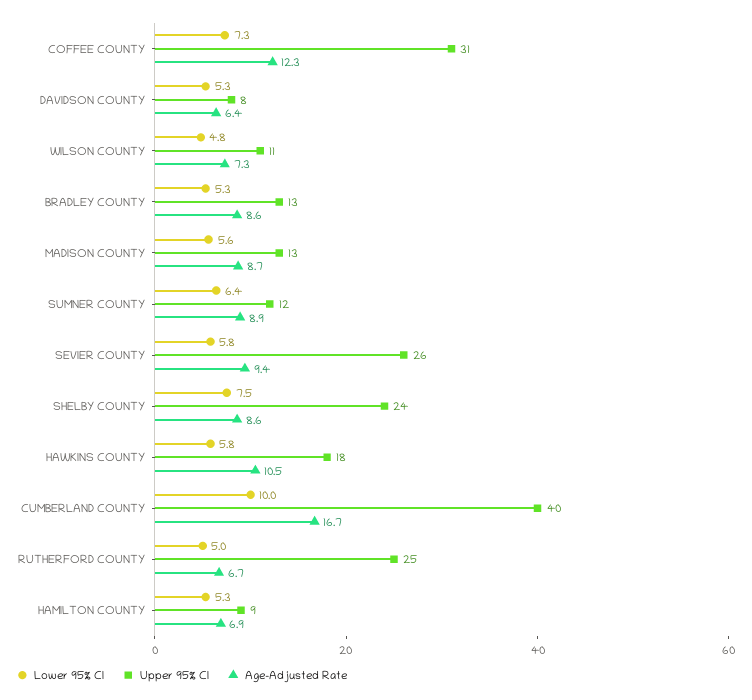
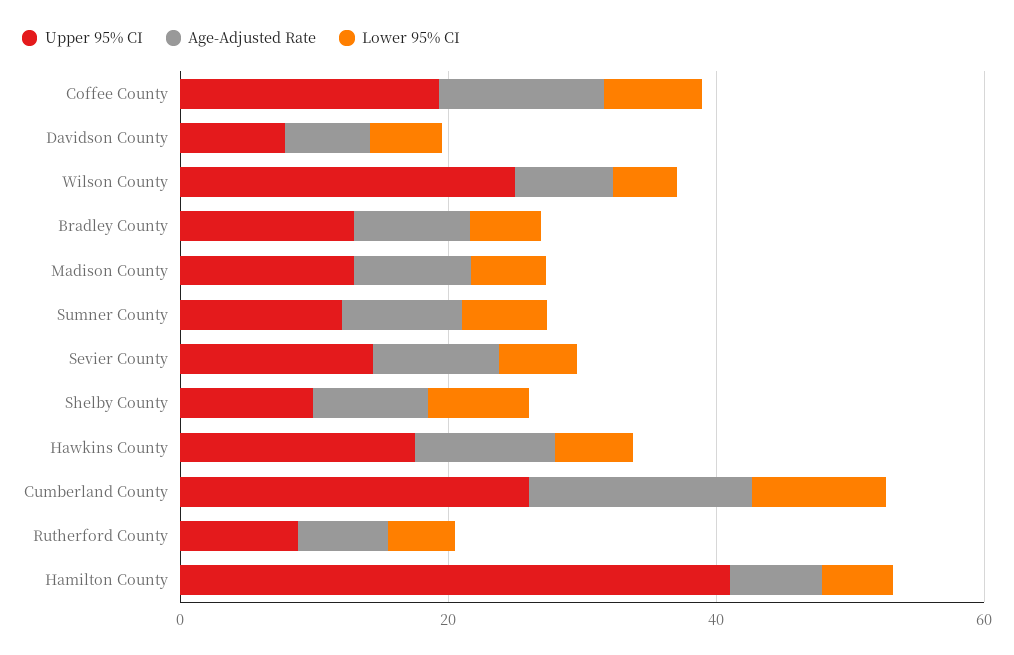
Upper 95% CI, COFFEE COUNTY: 31 -> 20
Upper 95% CI, WILSON COUNTY: 11 -> 25
Upper 95% CI, SEVIER COUNTY: 26 -> 15
Upper 95% CI, SHELBY COUNTY: 24 -> 10
Upper 95% CI, CUMBERLAND COUNTY: 40 -> 25
Upper 95% CI, RUTHERFORD COUNTY: 25 -> 10
Upper 95% CI, HAMILTON COUNTY: 9 -> 40

